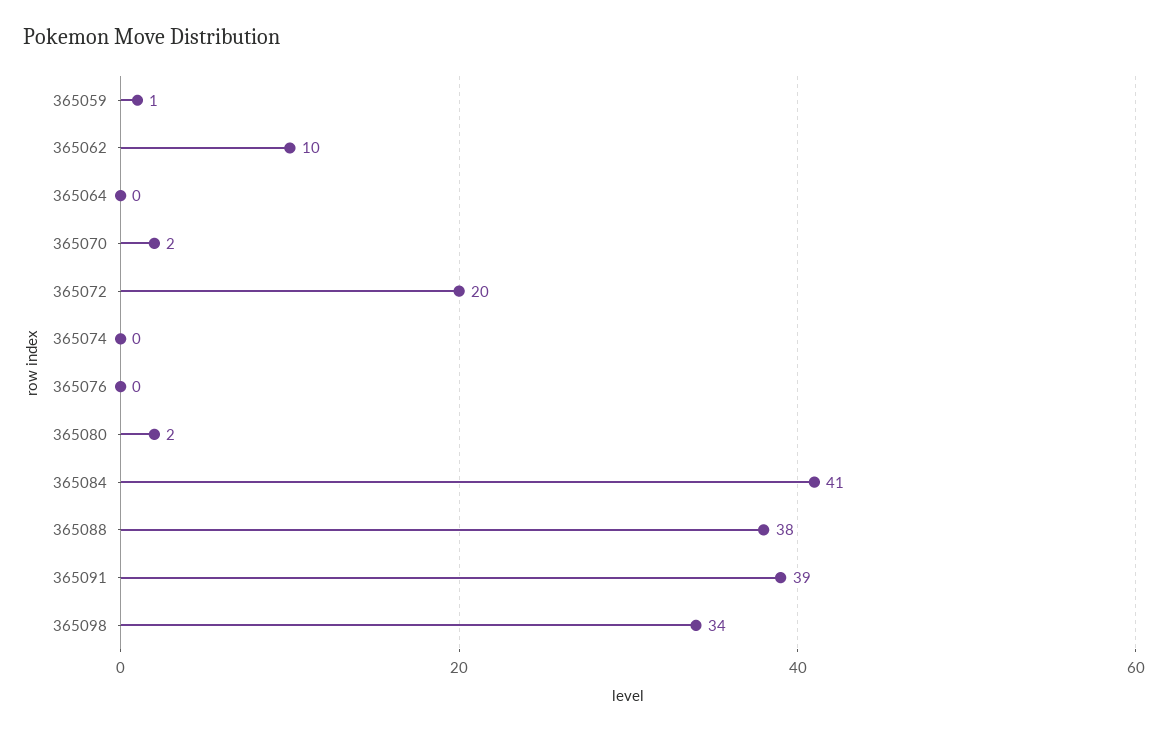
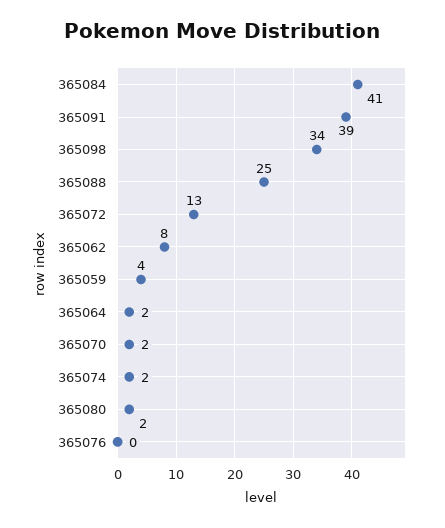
365059: 1 -> 4
365062: 10 -> 8
365064: 0 -> 2
365072: 20 -> 13
365074: 0 -> 2
365088: 38 -> 25

